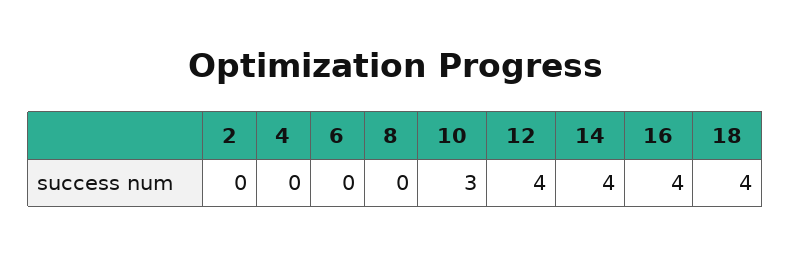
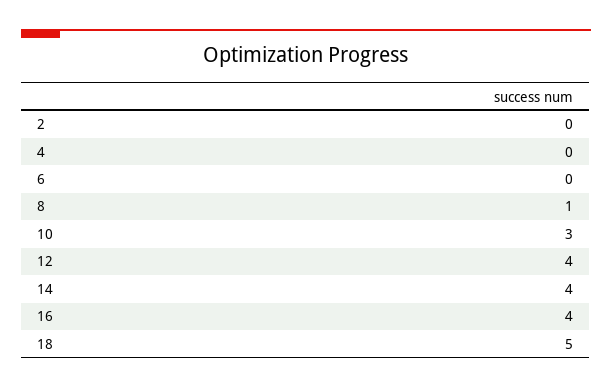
8: 0 -> 1
18: 4 -> 5

